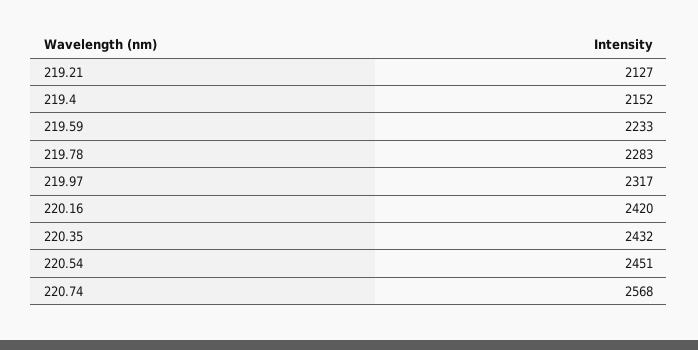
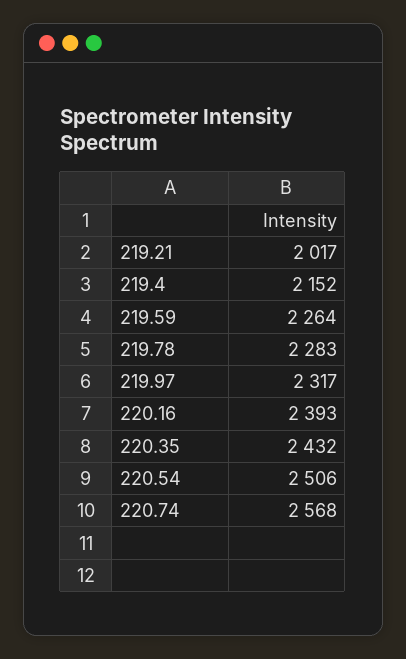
219.21: 2127 -> 2017
219.59: 2233 -> 2264
220.16: 2420 -> 2393
220.54: 2451 -> 2506

